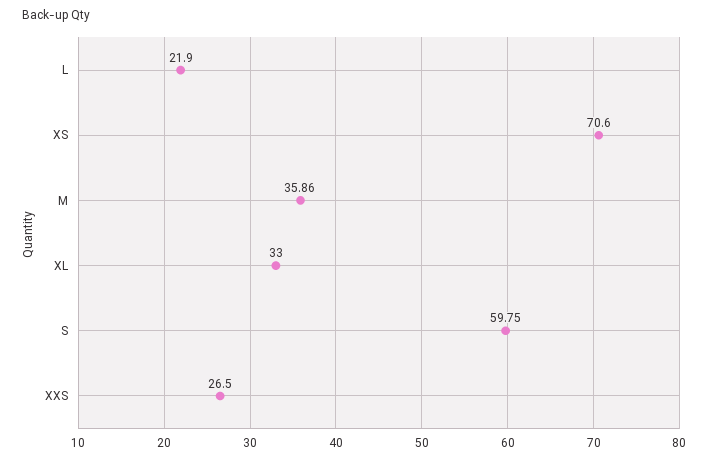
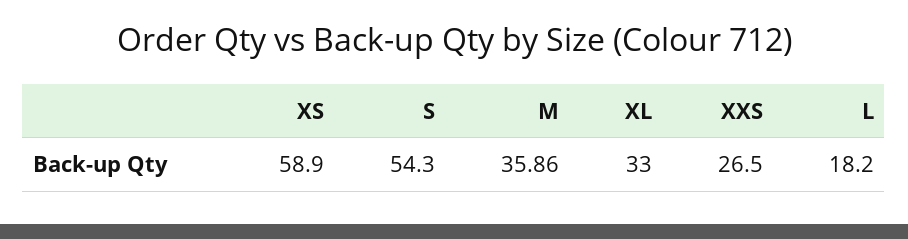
L: 21.9 -> 18.2
XS: 70.6 -> 58.9
S: 59.75 -> 54.3

